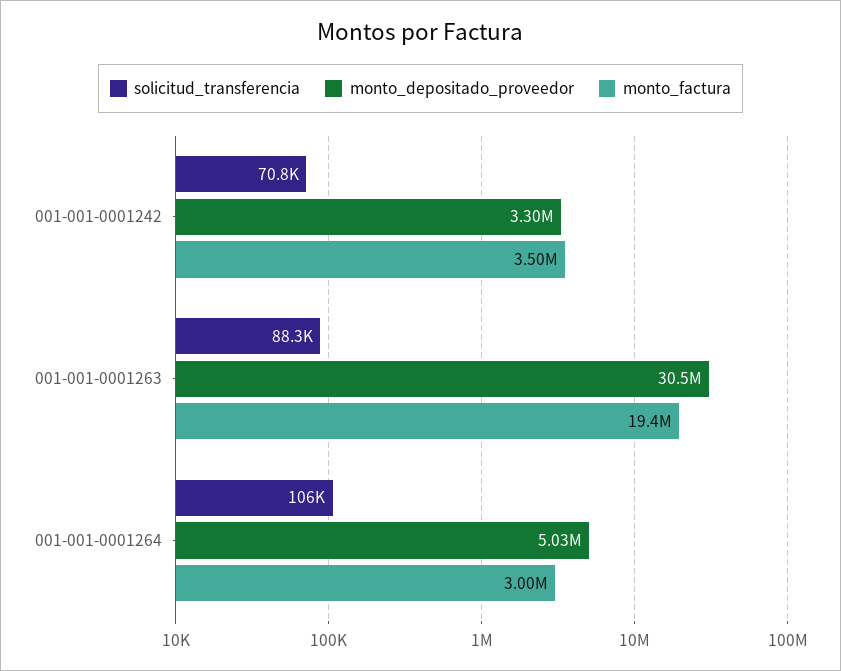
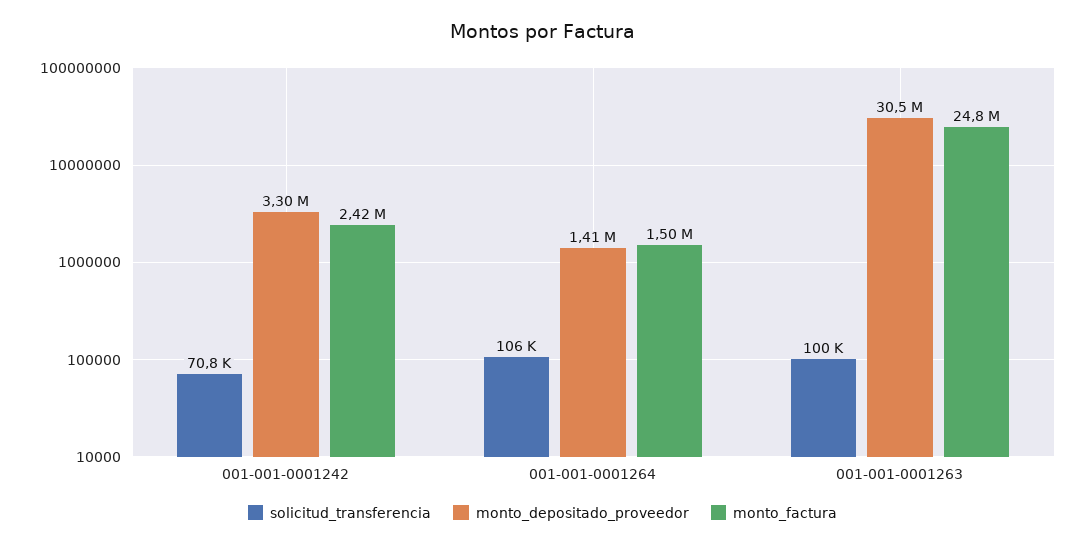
monto_factura, 001-001-0001242: 3500000 -> 2420000
solicitud_transferencia, 001-001-0001263: 88300 -> 100000
monto_factura, 001-001-0001263: 19400000 -> 24800000
monto_depositado_proveedor, 001-001-0001264: 5030000 -> 1410000
monto_factura, 001-001-0001264: 3000000 -> 1500000

